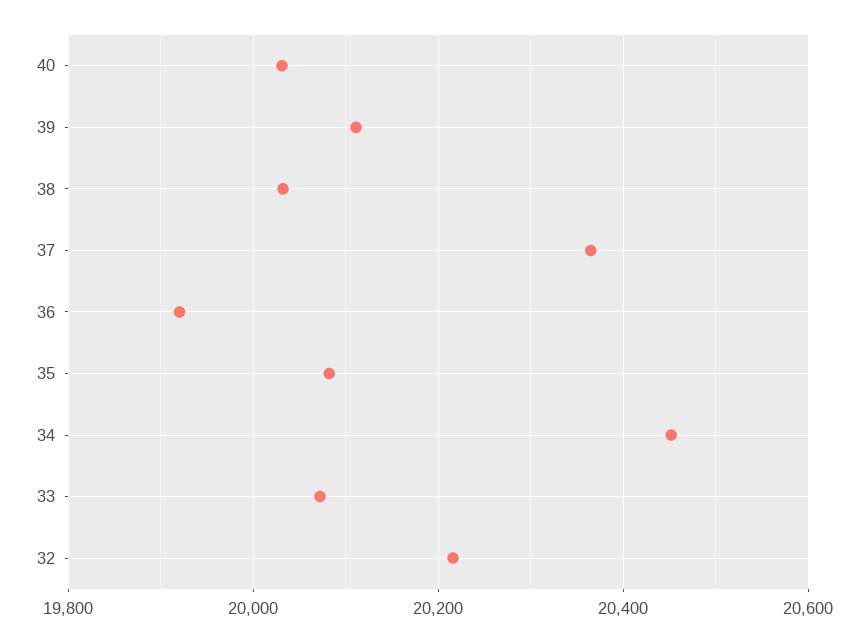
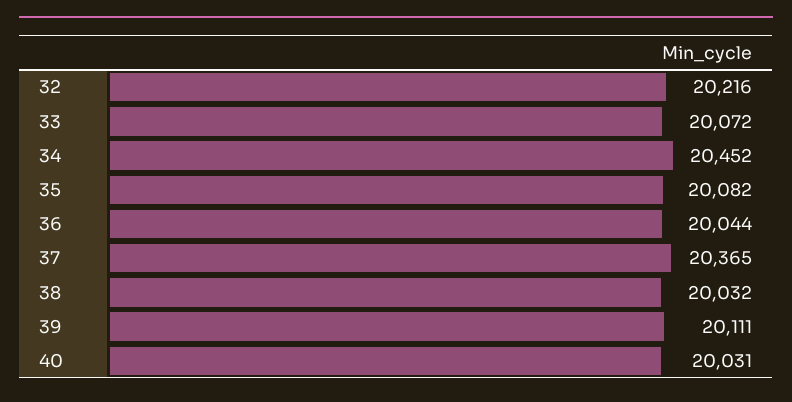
36: 19920 -> 20044

